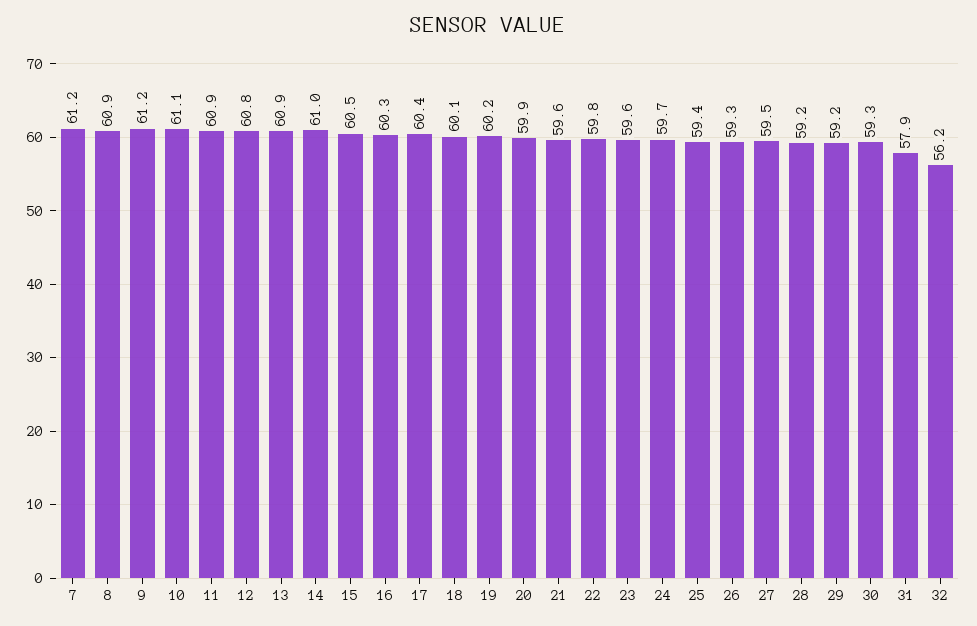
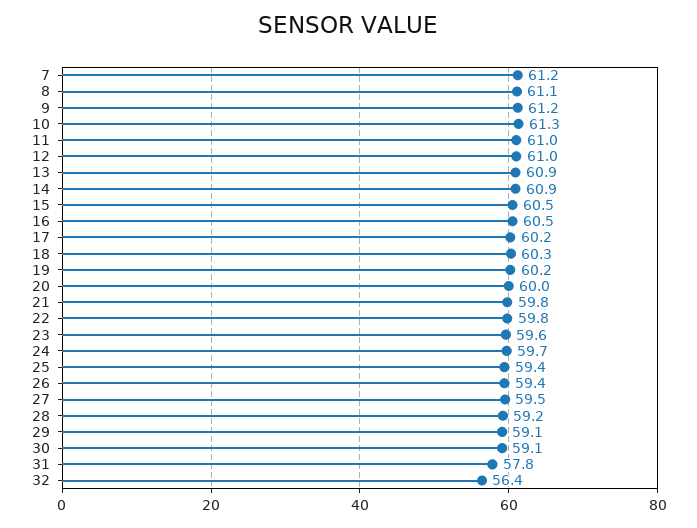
8: 60.9 -> 61.1
10: 61.1 -> 61.3
11: 60.9 -> 61
12: 60.8 -> 61
14: 61 -> 60.9
16: 60.3 -> 60.5
17: 60.4 -> 60.2
18: 60.1 -> 60.3
20: 59.9 -> 60
21: 59.6 -> 59.8
26: 59.3 -> 59.4
29: 59.2 -> 59.1
30: 59.3 -> 59.1
31: 57.9 -> 57.8
32: 56.2 -> 56.4

